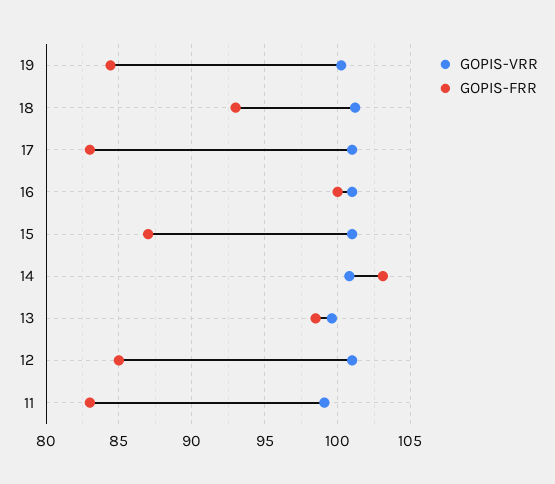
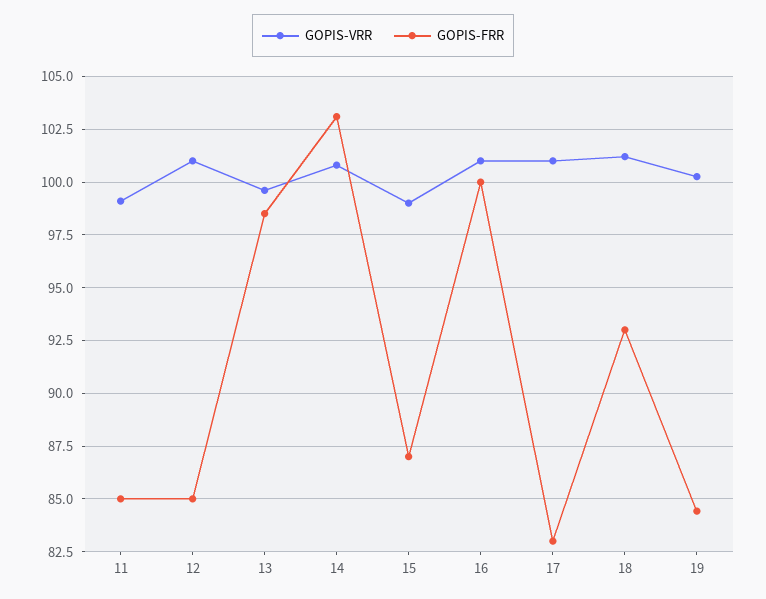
GOPIS-VRR, 15: 101 -> 99
GOPIS-FRR, 11: 83 -> 85

